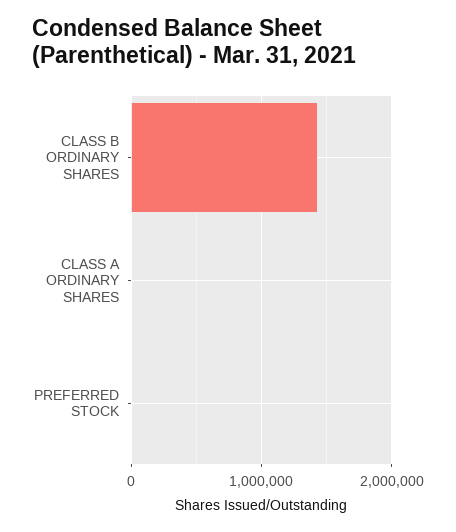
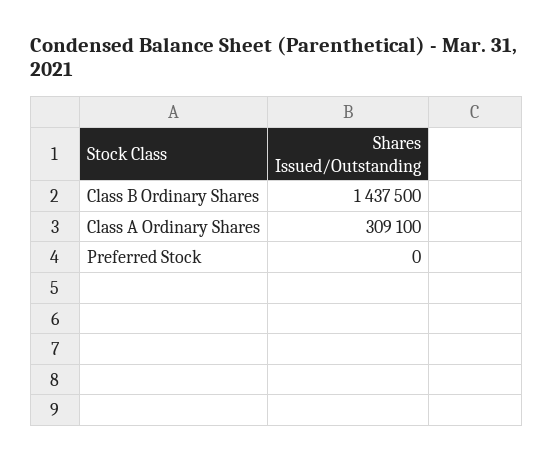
CLASS A ORDINARY SHARES: 0 -> 309100

